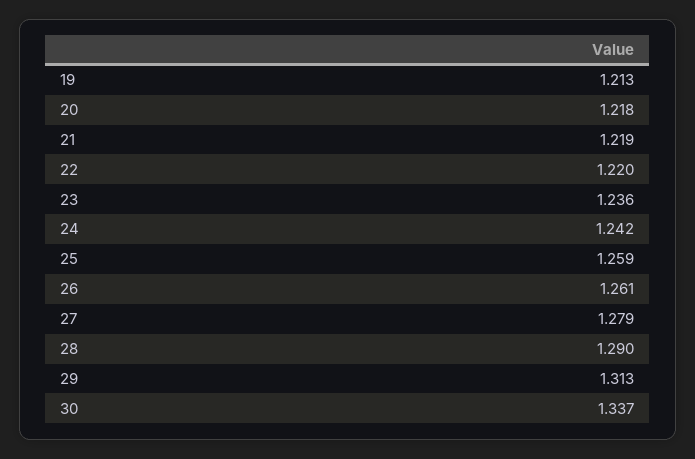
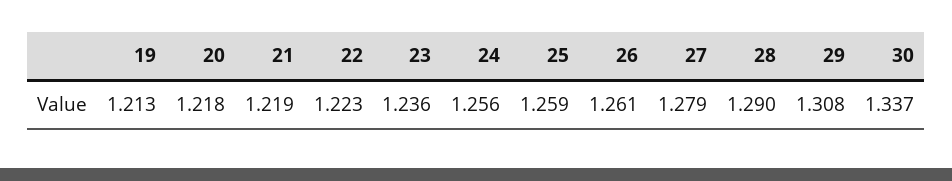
22: 1.22 -> 1.223
24: 1.242 -> 1.256
29: 1.313 -> 1.308

